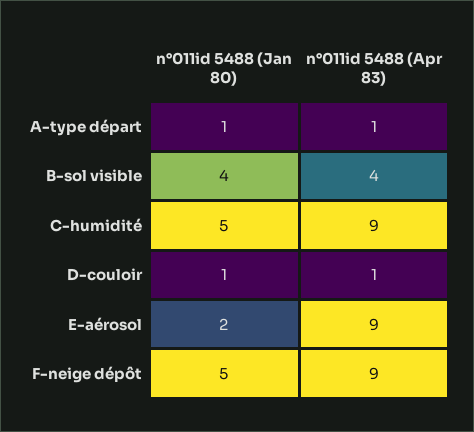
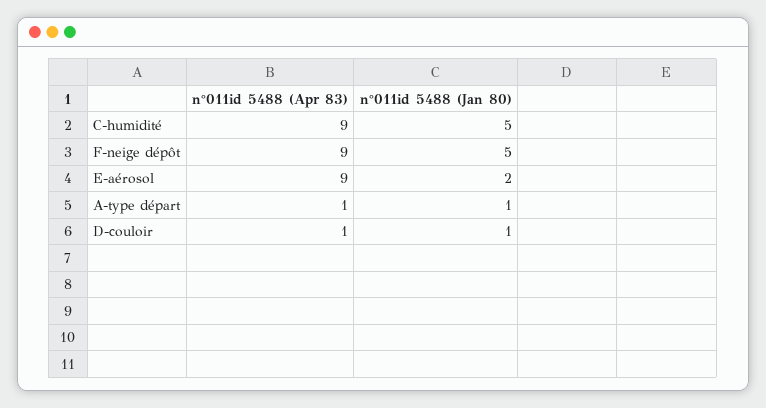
n°011id 5488 (Jan 80), B-sol visible: 4 -> none
n°011id 5488 (Apr 83), B-sol visible: 4 -> none

